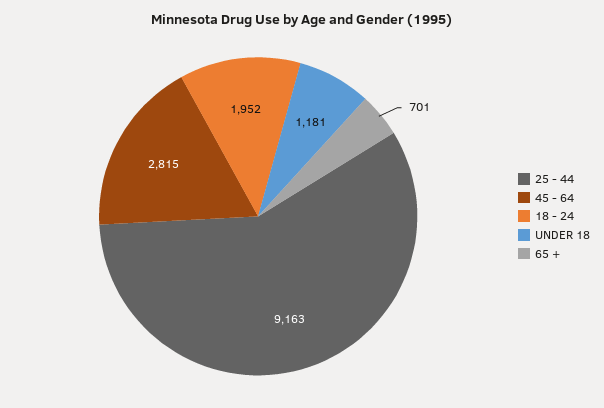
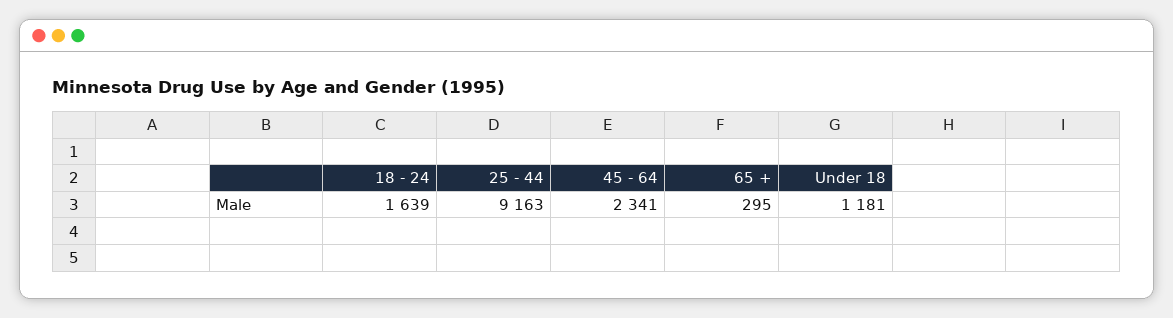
45 - 64: 2815 -> 2341
18 - 24: 1952 -> 1639
65 +: 701 -> 295

